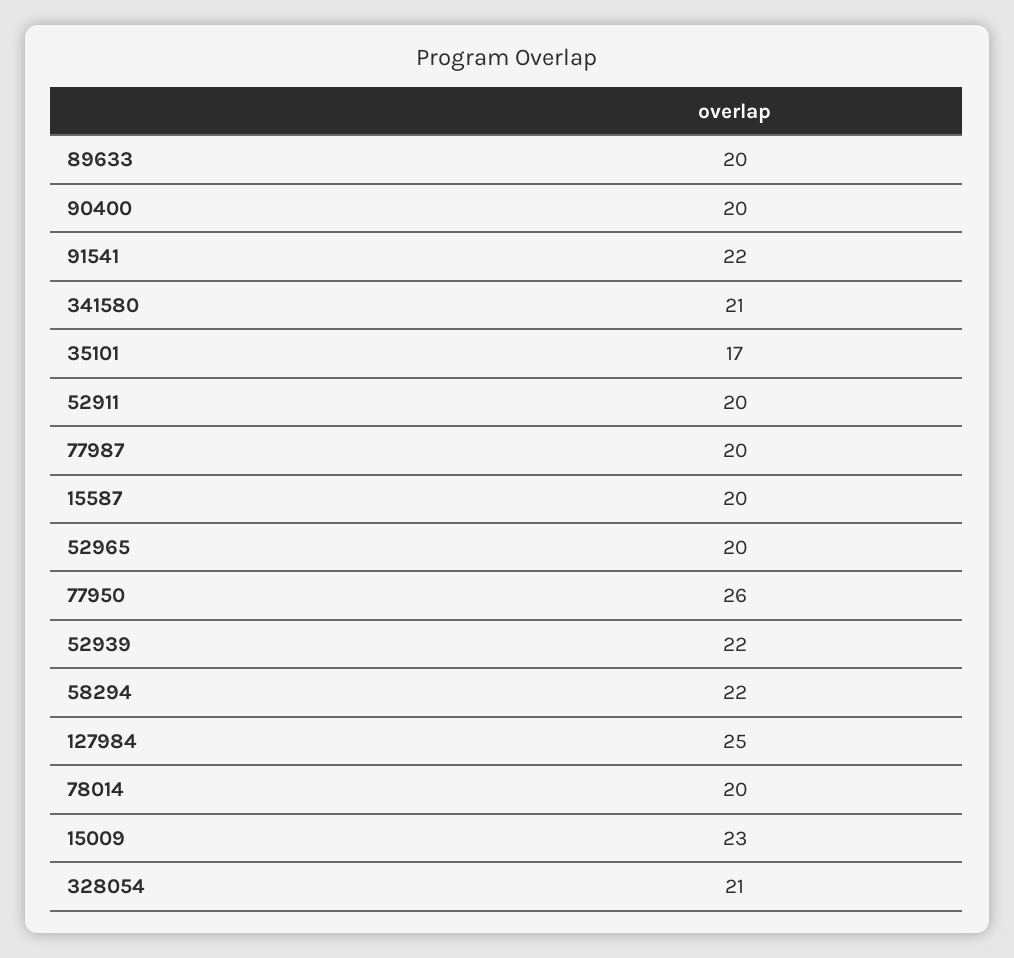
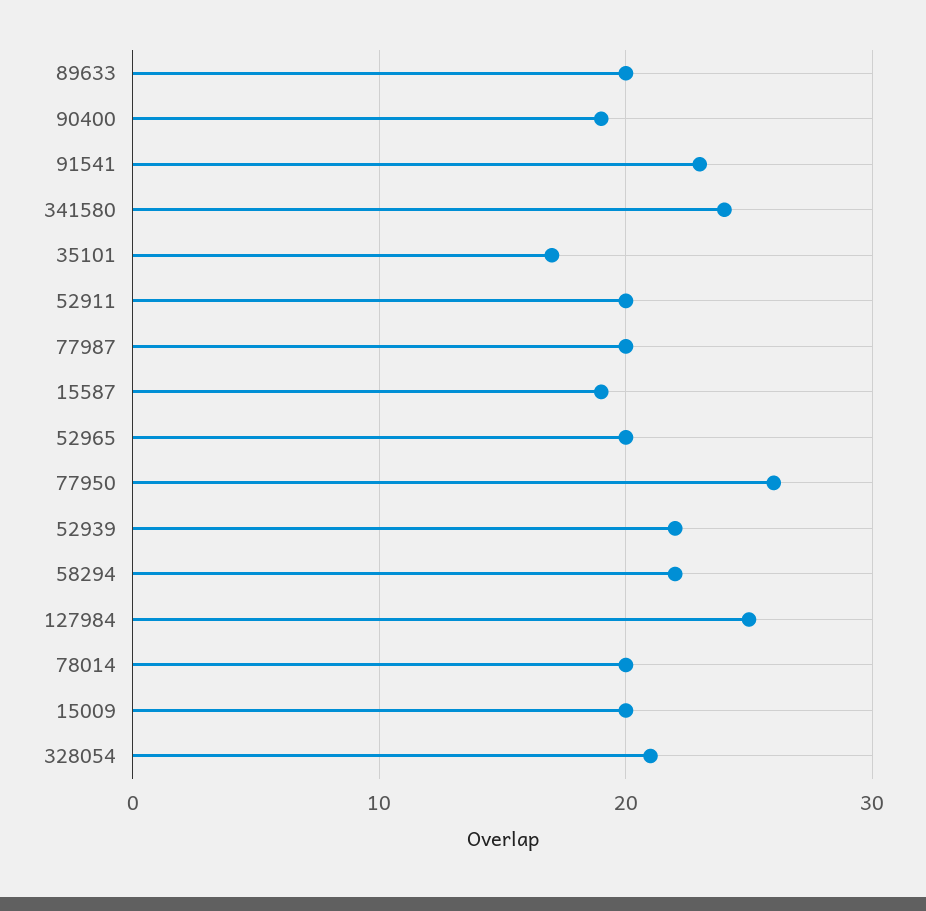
90400: 20 -> 19
91541: 22 -> 23
341580: 21 -> 24
15587: 20 -> 19
15009: 23 -> 20

